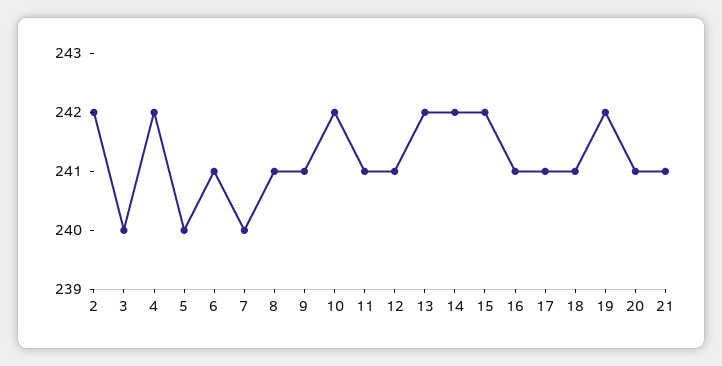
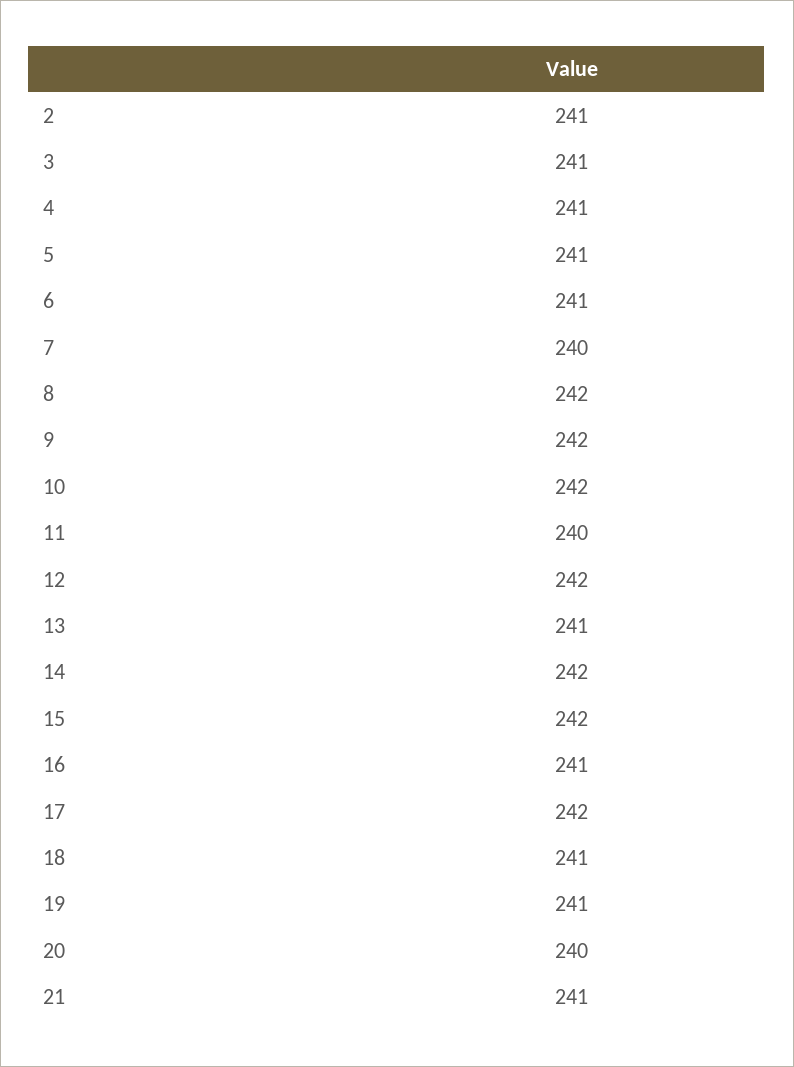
2: 242 -> 241
3: 240 -> 241
4: 242 -> 241
5: 240 -> 241
8: 241 -> 242
9: 241 -> 242
11: 241 -> 240
12: 241 -> 242
13: 242 -> 241
17: 241 -> 242
19: 242 -> 241
20: 241 -> 240

